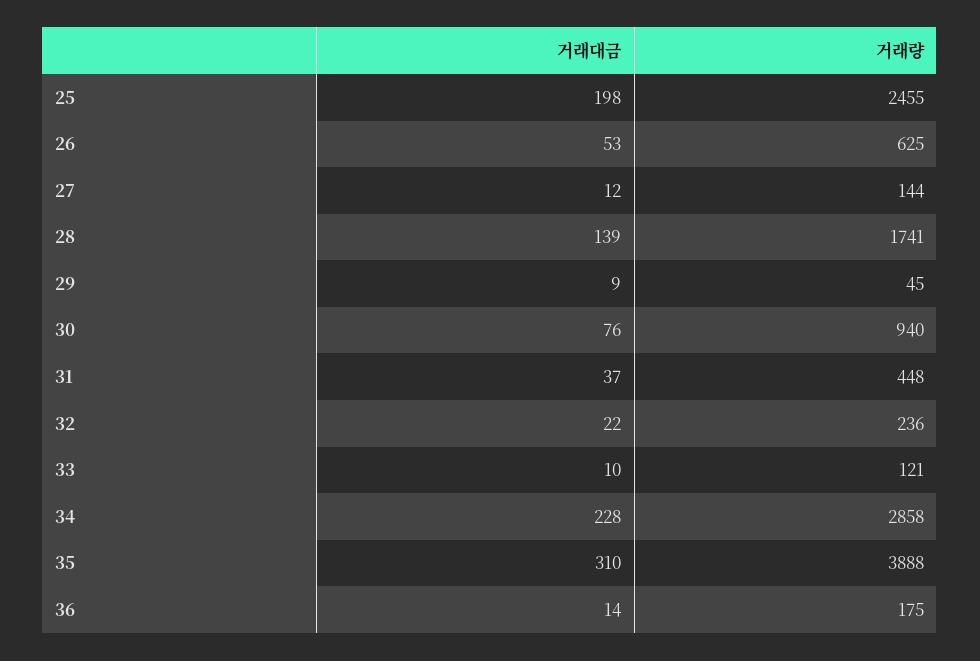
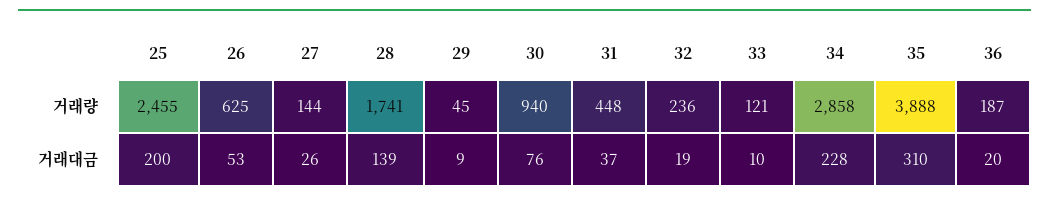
거래대금, 25: 198 -> 200
거래대금, 27: 12 -> 26
거래대금, 32: 22 -> 19
거래대금, 36: 14 -> 20
거래량, 36: 175 -> 187

